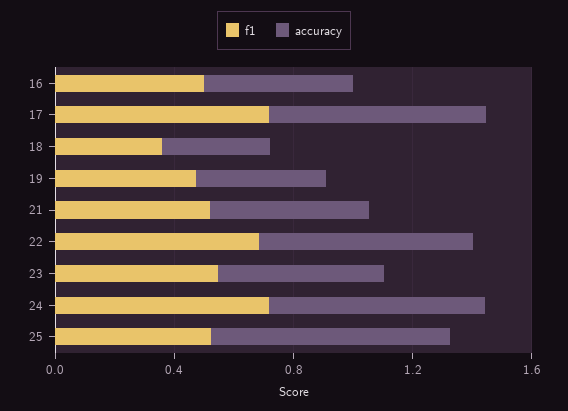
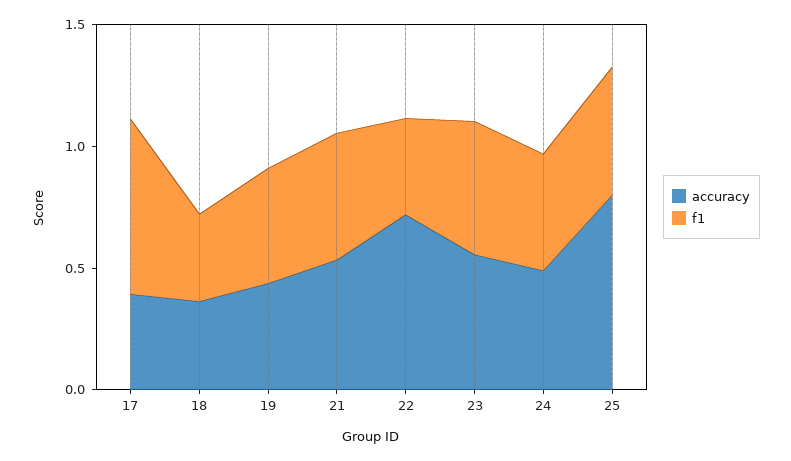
f1, 16: 0.5 -> none
accuracy, 16: 0.5 -> none
accuracy, 17: 0.7 -> 0.4
f1, 22: 0.7 -> 0.4
f1, 24: 0.7 -> 0.5
accuracy, 24: 0.7 -> 0.5

